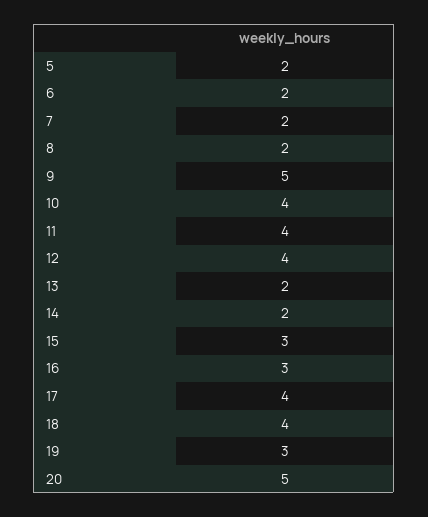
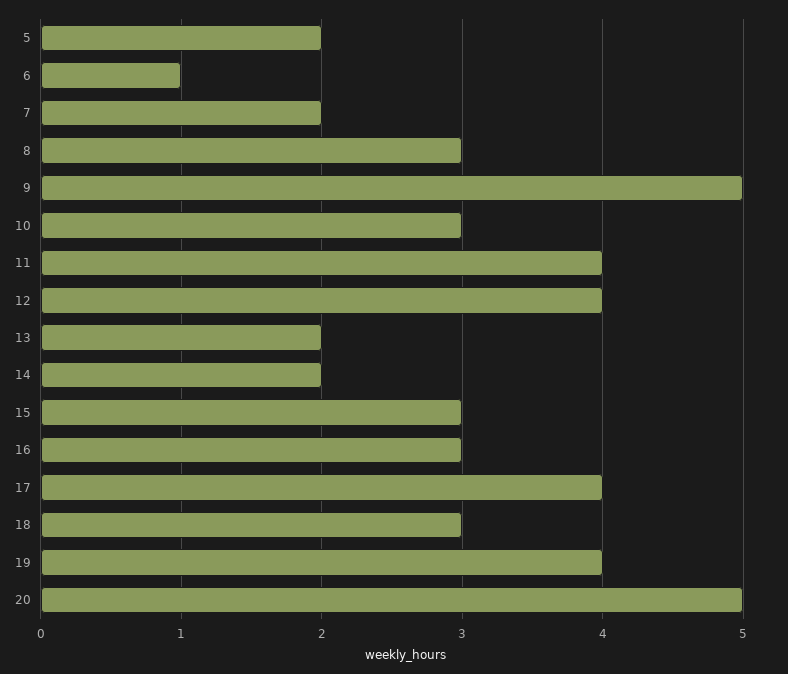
6: 2 -> 1
8: 2 -> 3
10: 4 -> 3
18: 4 -> 3
19: 3 -> 4

